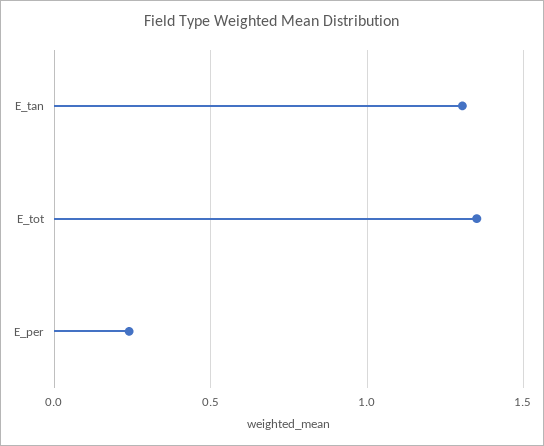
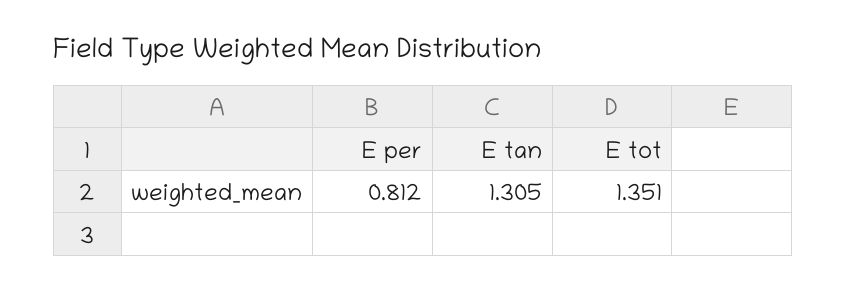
E_per: 0.25 -> 0.812

